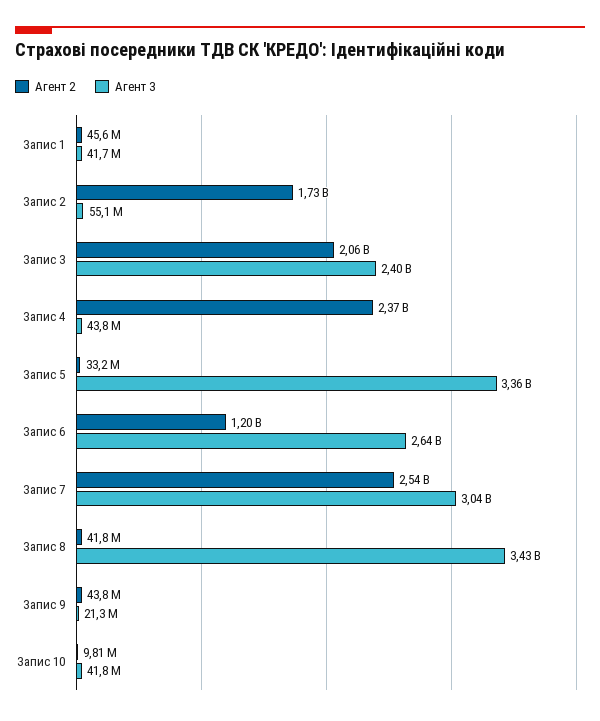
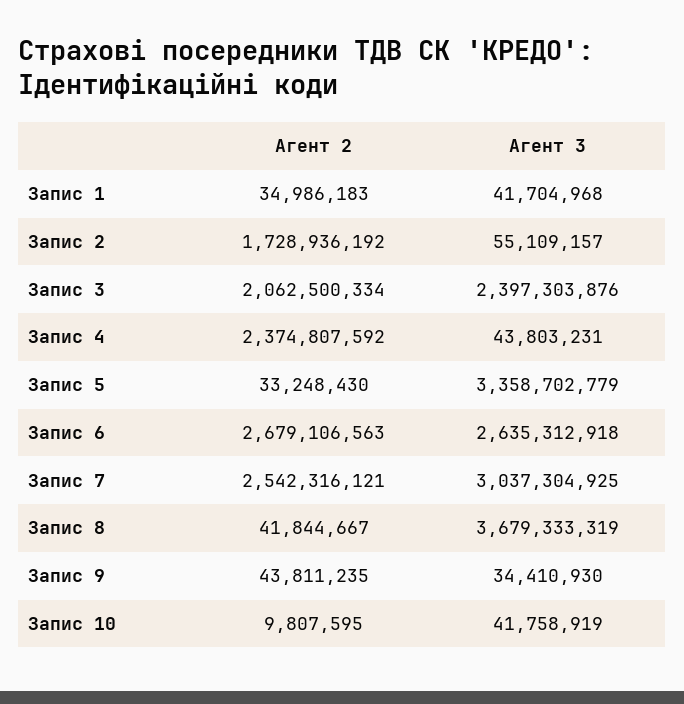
Агент 2, Запис 1: 45600000 -> 34986183
Агент 2, Запис 6: 1200000000 -> 2679106563
Агент 3, Запис 8: 3430000000 -> 3679333319
Агент 3, Запис 9: 21300000 -> 34410930

